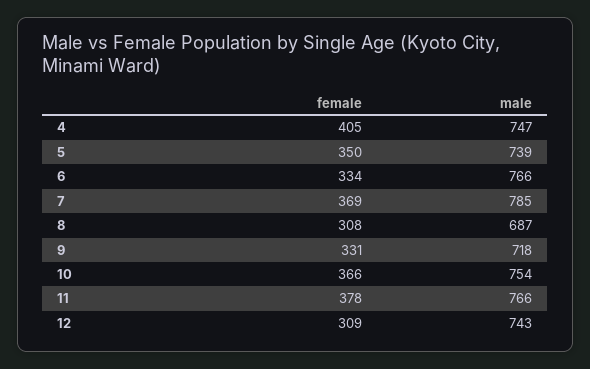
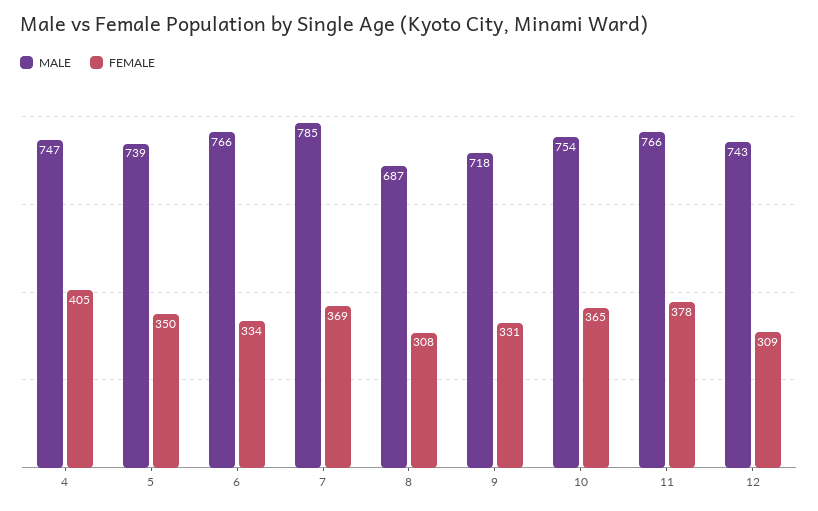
female, 10: 366 -> 365

